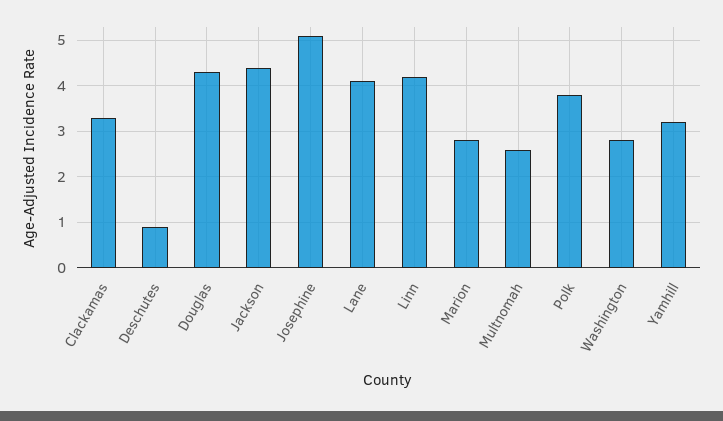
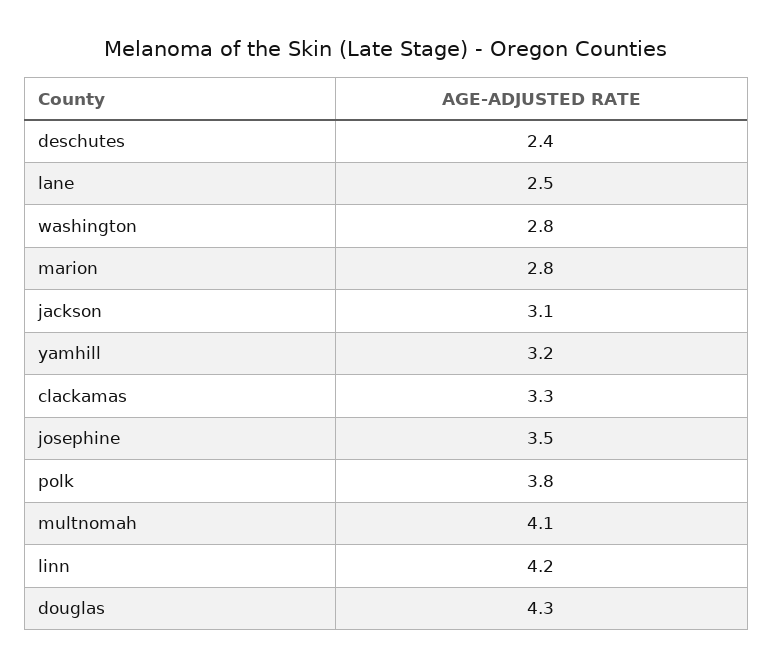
Deschutes: 1 -> 2.4
Jackson: 4.5 -> 3.1
Josephine: 5 -> 3.5
Lane: 4 -> 2.5
Multnomah: 2.5 -> 4.1

